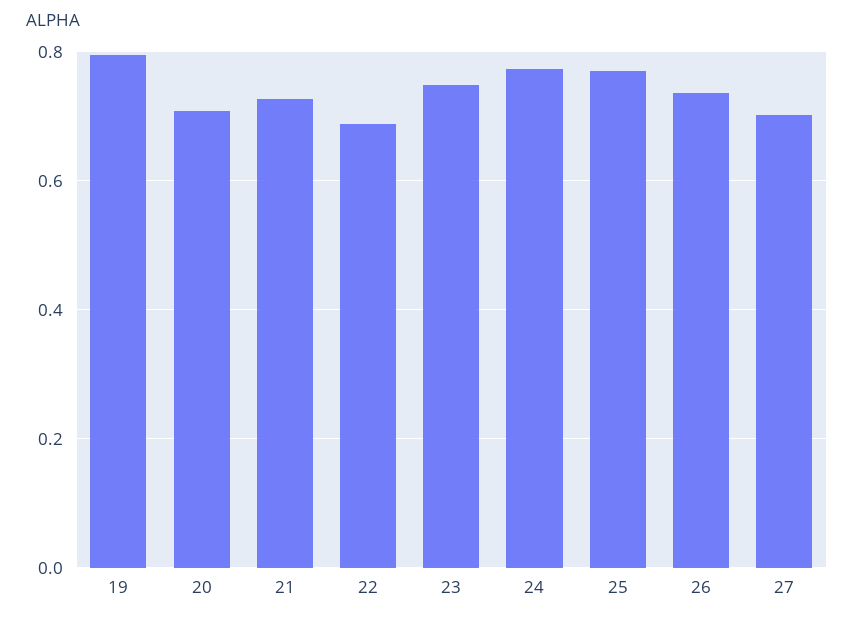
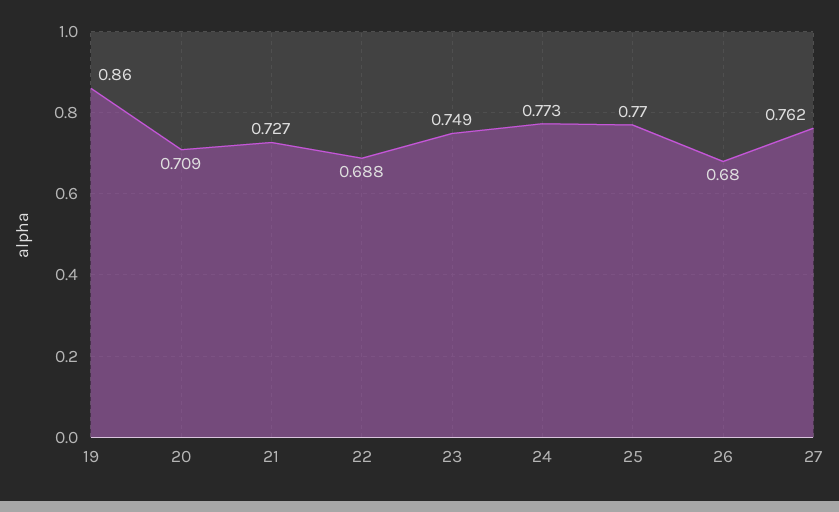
19: 0.8 -> 0.86
26: 0.74 -> 0.68
27: 0.7 -> 0.762

